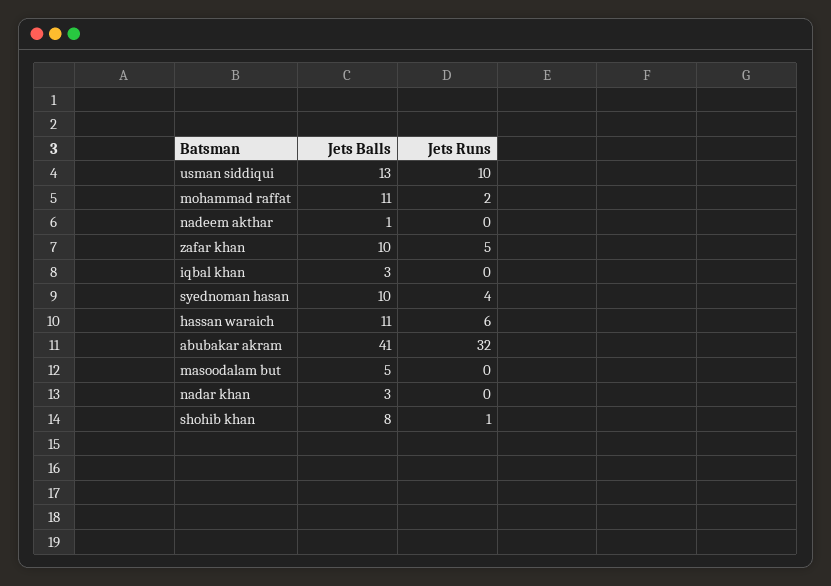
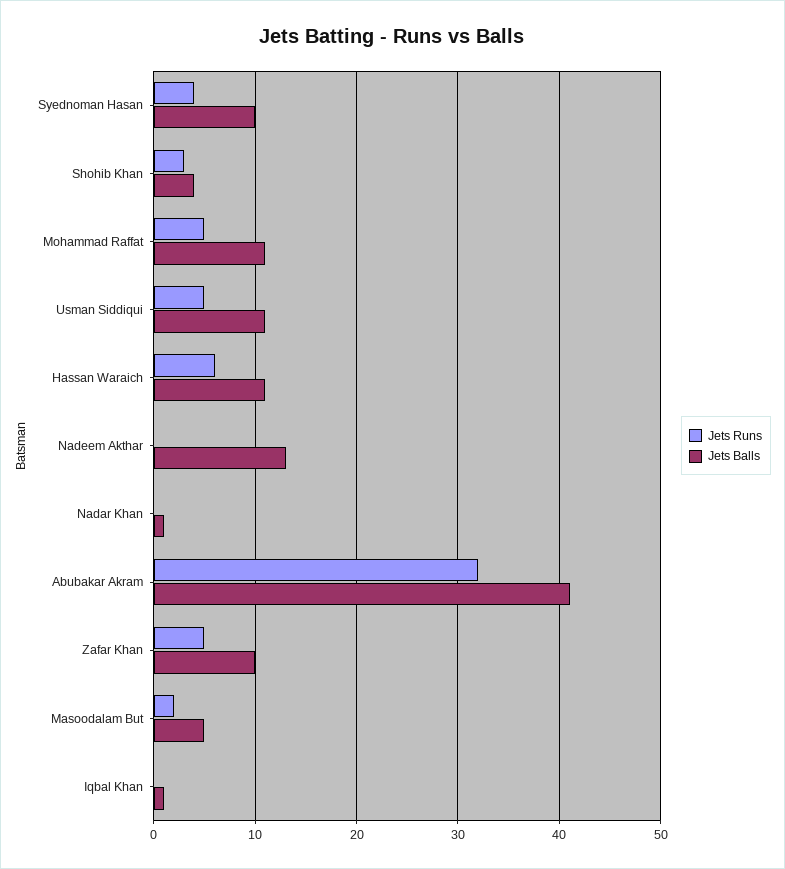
Jets Balls, usman siddiqui: 13 -> 11
Jets Runs, usman siddiqui: 10 -> 5
Jets Runs, mohammad raffat: 2 -> 5
Jets Balls, nadeem akthar: 1 -> 13
Jets Balls, iqbal khan: 3 -> 1
Jets Runs, masoodalam but: 0 -> 2
Jets Balls, nadar khan: 3 -> 1
Jets Balls, shohib khan: 8 -> 4
Jets Runs, shohib khan: 1 -> 3

